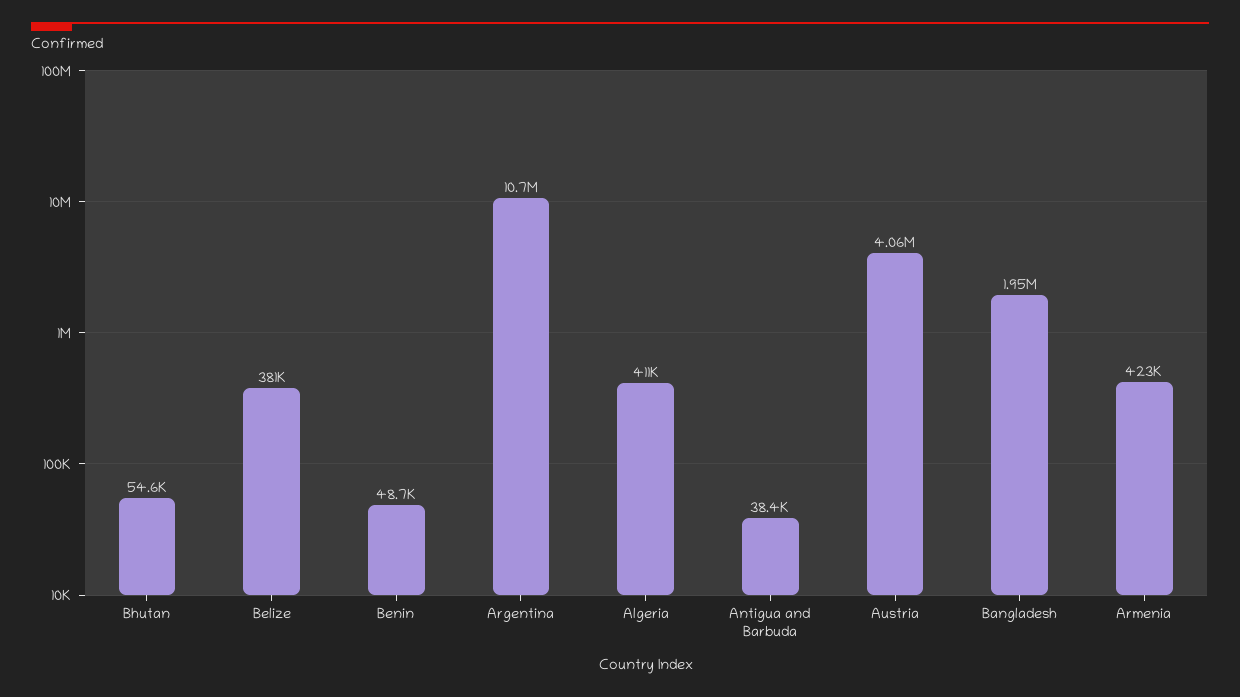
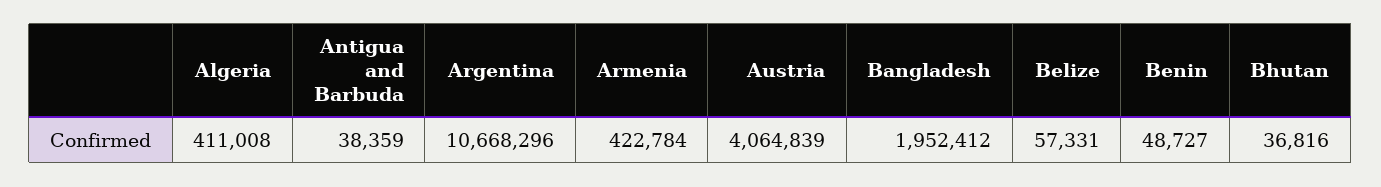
Bhutan: 54600 -> 36816
Belize: 381000 -> 57331

